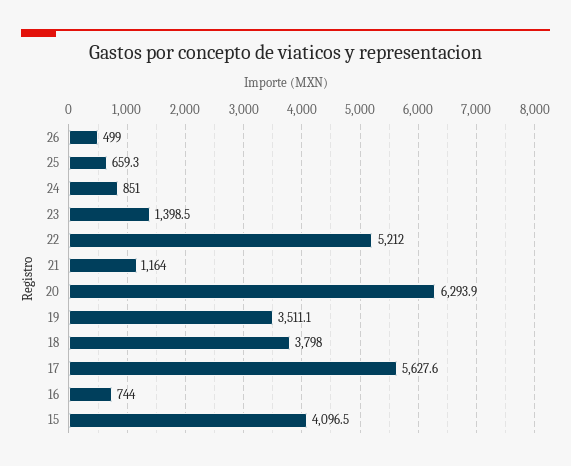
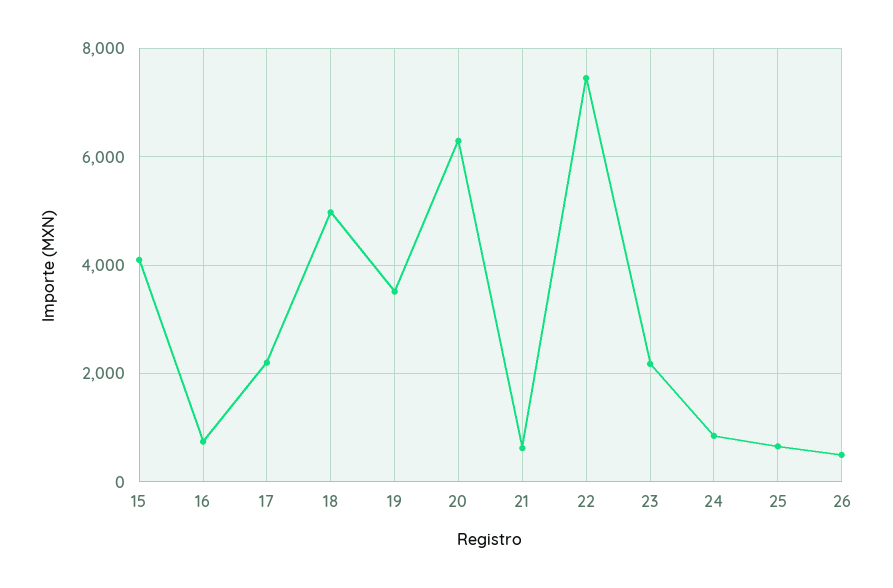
23: 1398.5 -> 2200
22: 5212 -> 7400
21: 1164 -> 600
18: 3798 -> 5000
17: 5627.6 -> 2200

